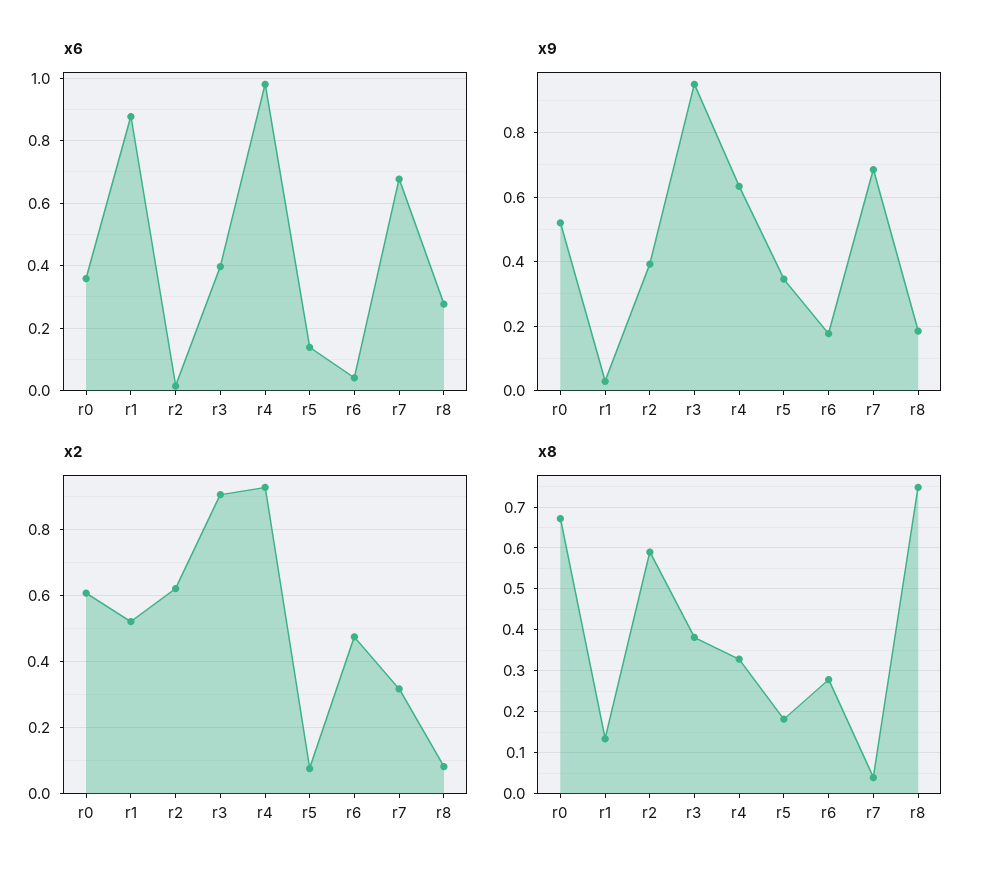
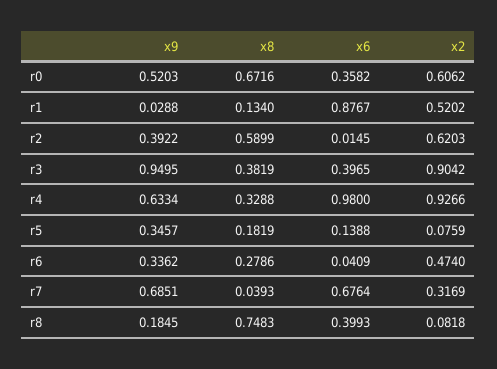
x6, r8: 0.28 -> 0.3993
x9, r6: 0.18 -> 0.3362

